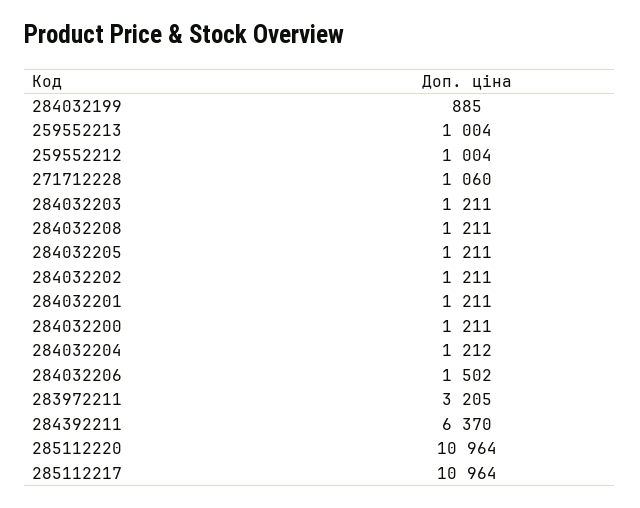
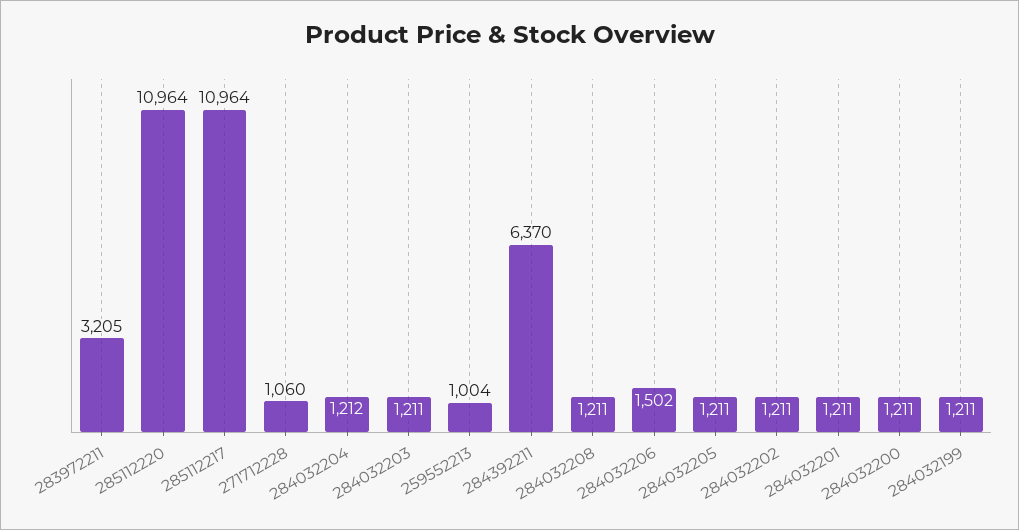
284032199: 885 -> 1211
259552212: 1004 -> none

